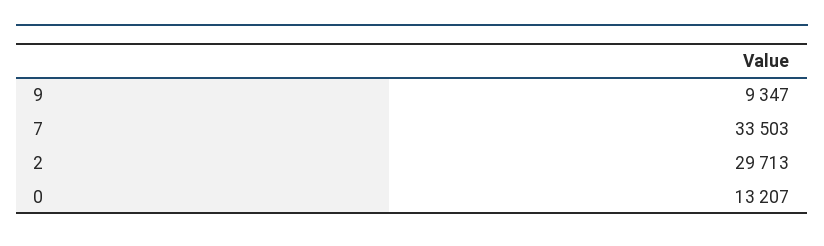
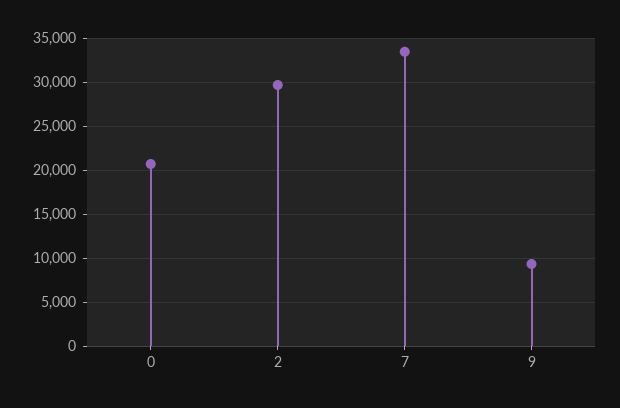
0: 13207 -> 21000

